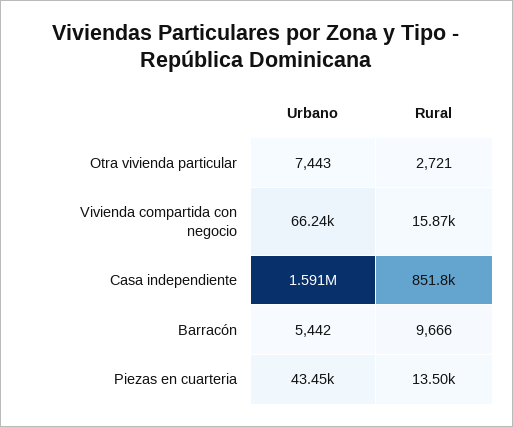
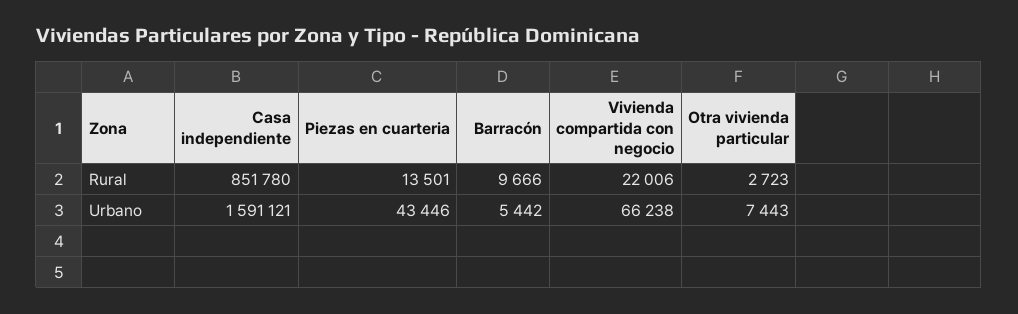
Rural, Otra vivienda particular: 2721 -> 2723
Rural, Vivienda compartida con negocio: 15870 -> 22006

